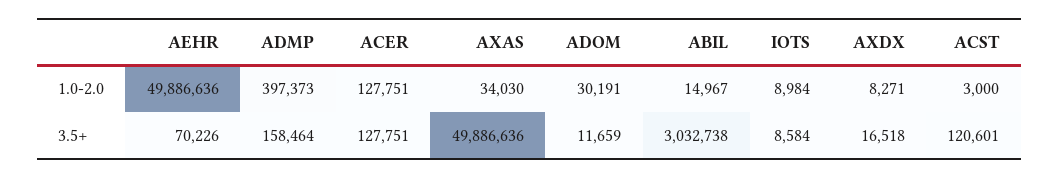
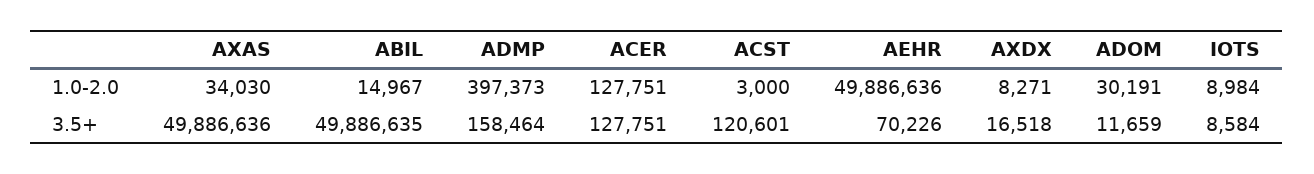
ABIL, 3.5+: 3032738 -> 49886635

